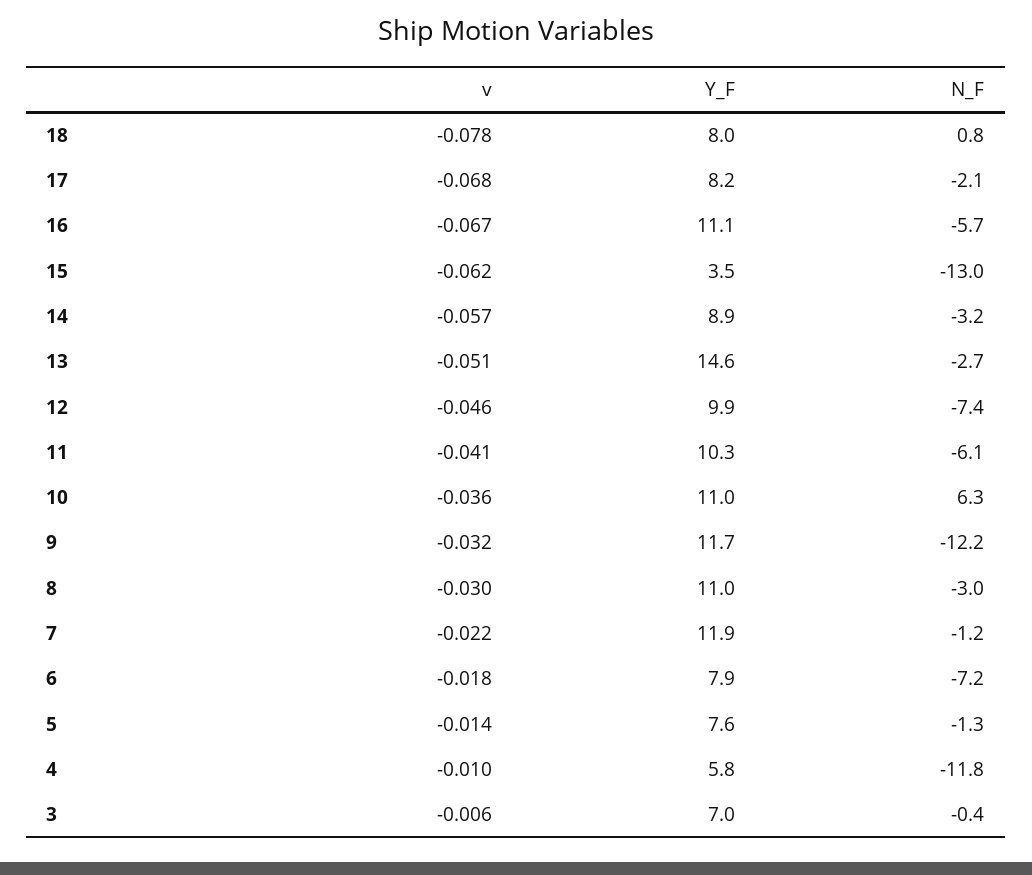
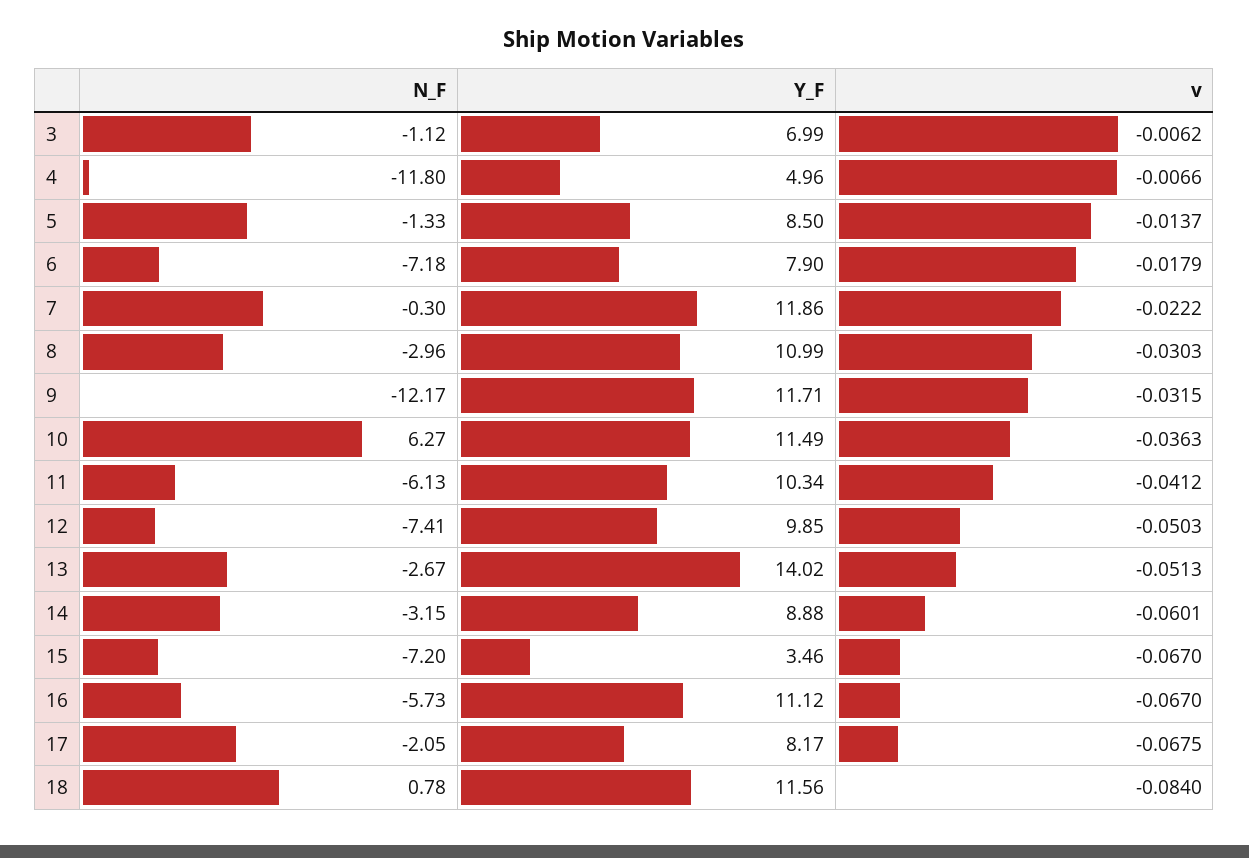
v, 18: -0.078 -> -0.084
Y_F, 18: 8 -> 11.56
v, 15: -0.062 -> -0.067
N_F, 15: -13 -> -7.2
v, 14: -0.057 -> -0.0601
Y_F, 13: 14.6 -> 14.02
v, 12: -0.046 -> -0.0503
Y_F, 10: 11 -> 11.49
N_F, 7: -1.2 -> -0.3
Y_F, 5: 7.6 -> 8.5
v, 4: -0.01 -> -0.0066
Y_F, 4: 5.8 -> 4.96
N_F, 3: -0.4 -> -1.12

